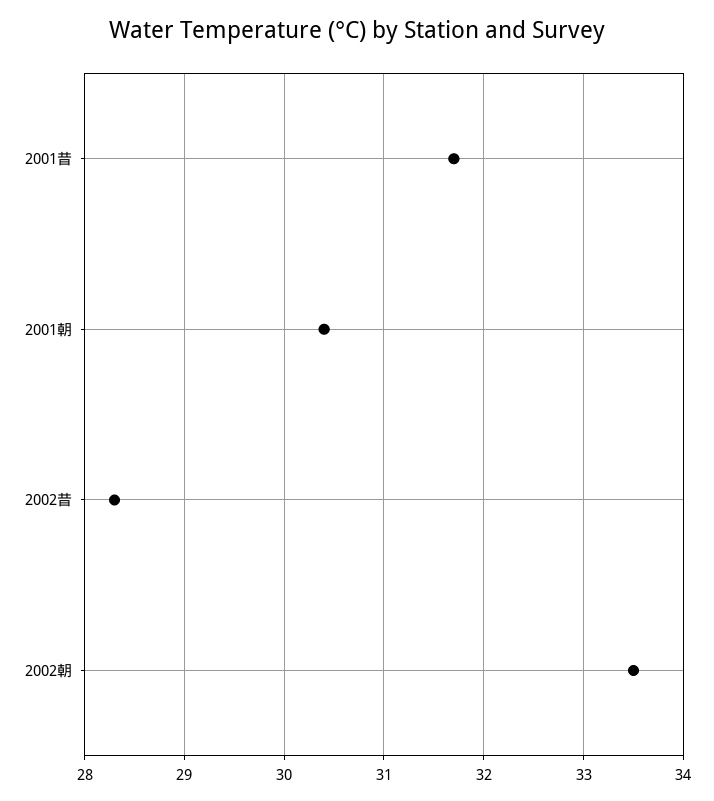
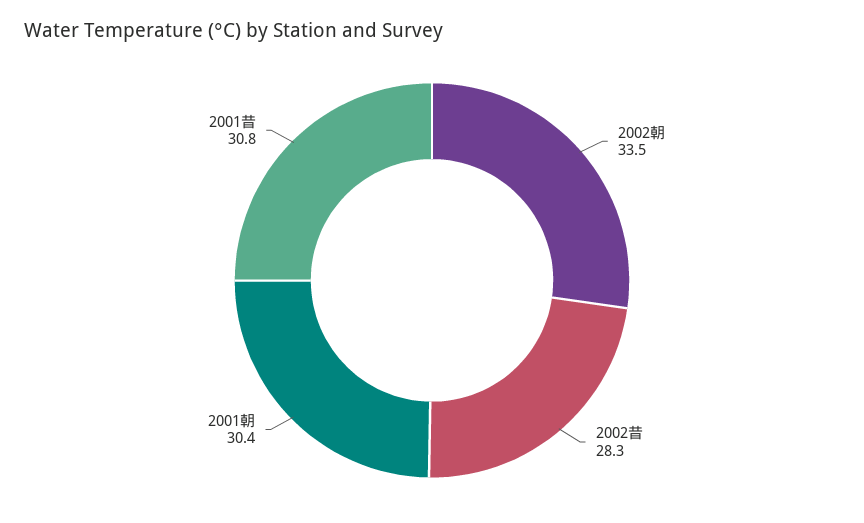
2001昔: 31.7 -> 30.8

